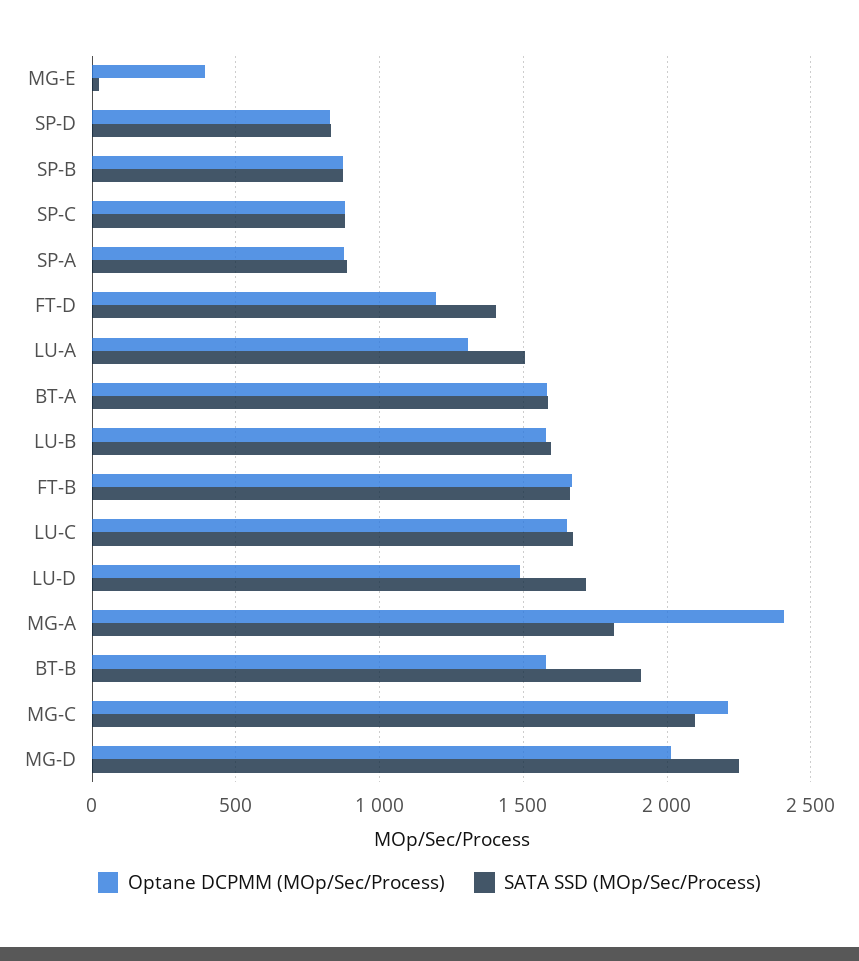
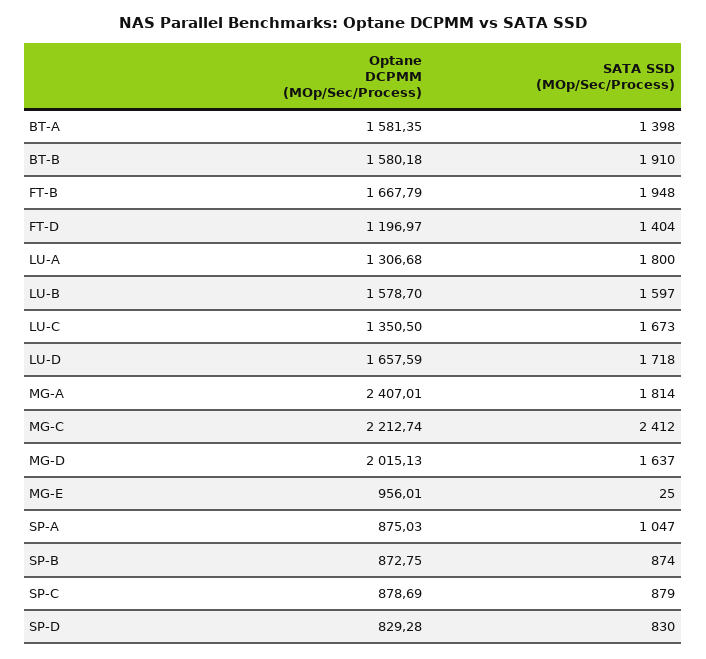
Optane DCPMM (MOp/Sec/Process), MG-E: 400 -> 956.01
SATA SSD (MOp/Sec/Process), SP-A: 900 -> 1047
SATA SSD (MOp/Sec/Process), LU-A: 1500 -> 1800
SATA SSD (MOp/Sec/Process), BT-A: 1600 -> 1398
SATA SSD (MOp/Sec/Process), FT-B: 1650 -> 1948
Optane DCPMM (MOp/Sec/Process), LU-C: 1650 -> 1350.5
Optane DCPMM (MOp/Sec/Process), LU-D: 1500 -> 1657.59
SATA SSD (MOp/Sec/Process), MG-C: 2100 -> 2412
SATA SSD (MOp/Sec/Process), MG-D: 2250 -> 1637

